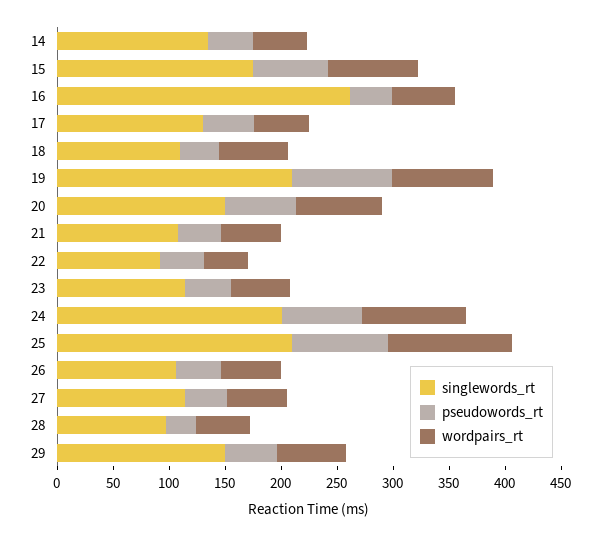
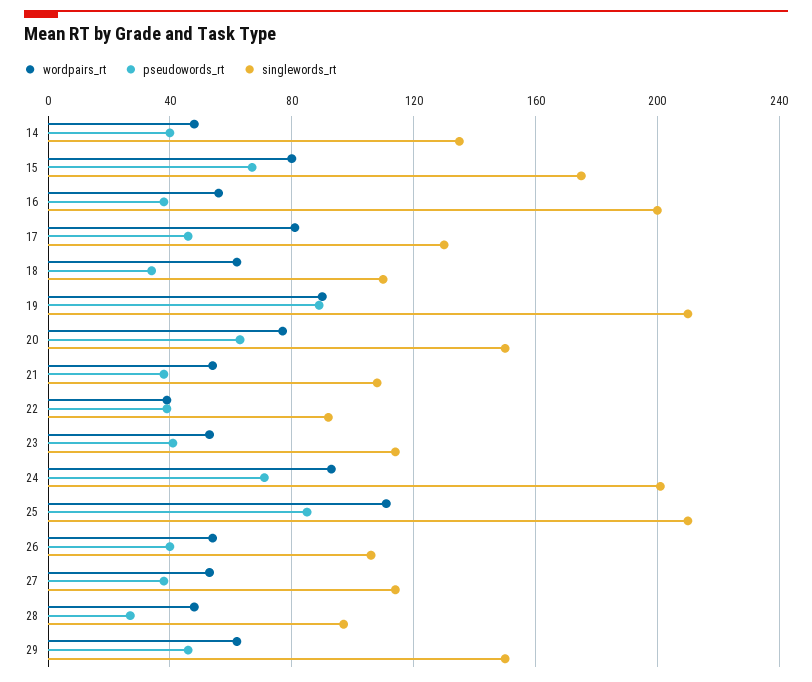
singlewords_rt, 16: 260 -> 200
wordpairs_rt, 17: 50 -> 80

